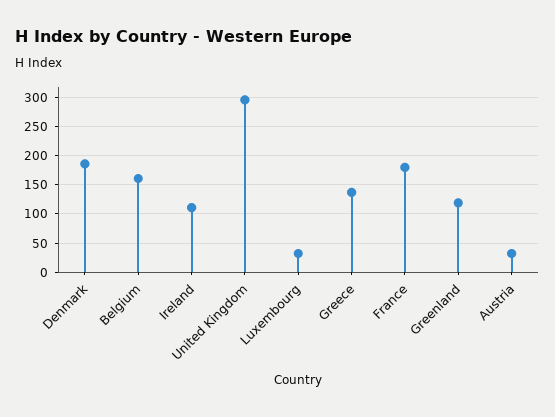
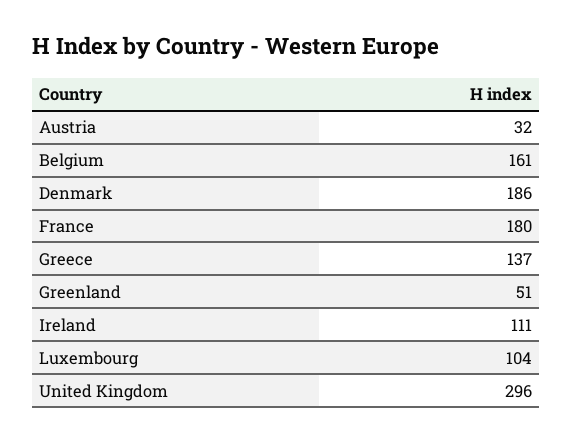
Luxembourg: 25 -> 104
Greenland: 125 -> 51

